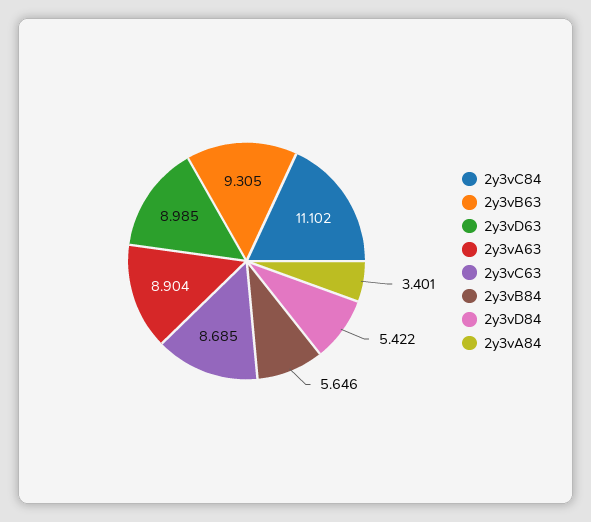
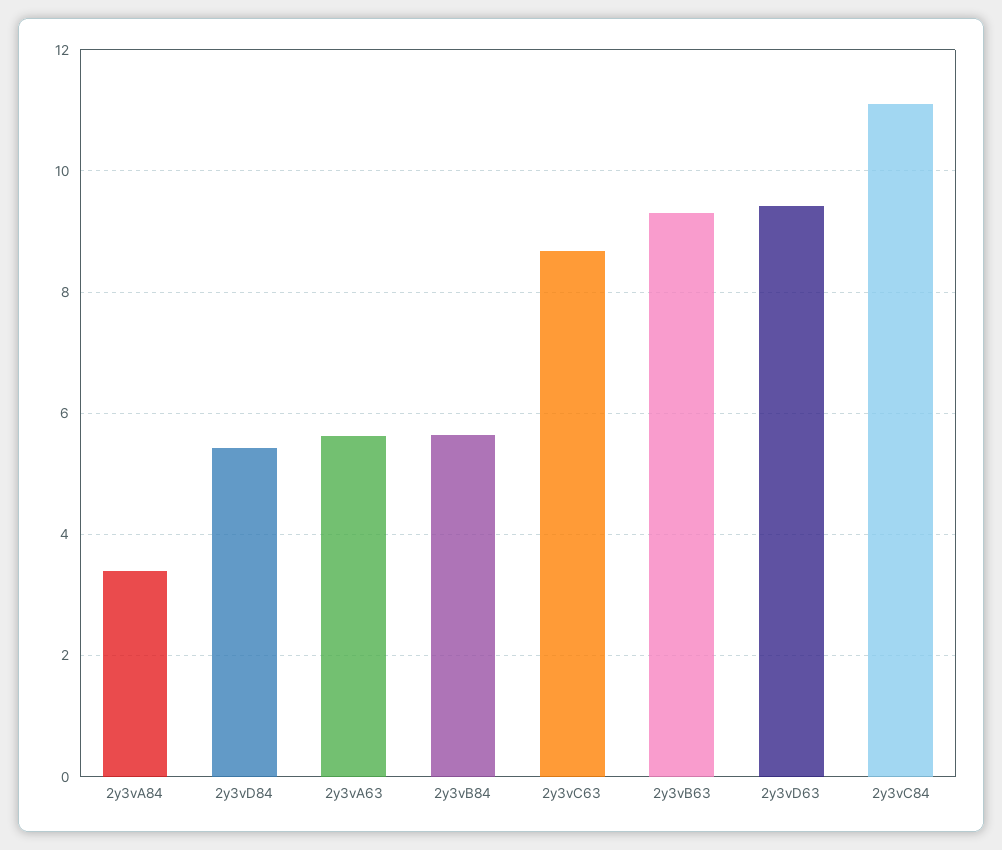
2y3vD63: 8.985 -> 9.4
2y3vA63: 8.904 -> 5.6

